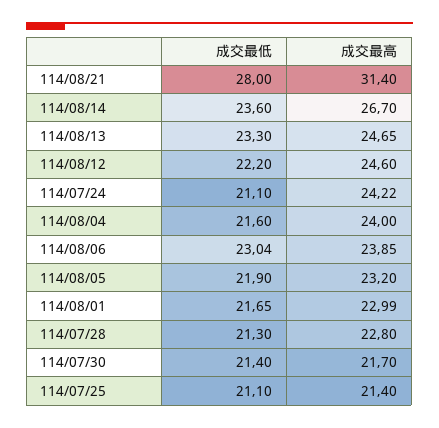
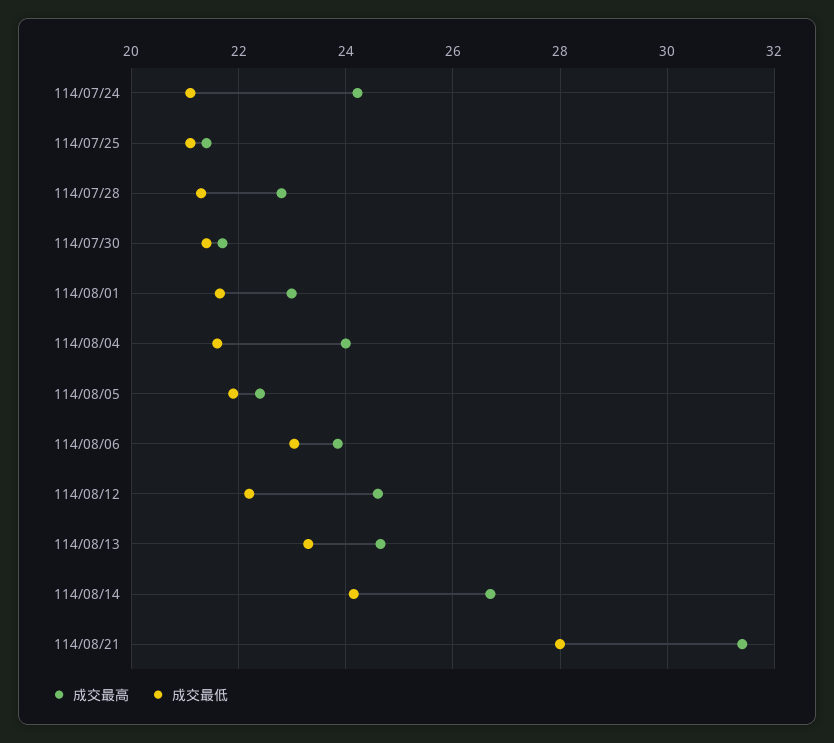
成交最低, 114/08/14: 23.6 -> 24.2
成交最高, 114/08/05: 23.2 -> 22.4

